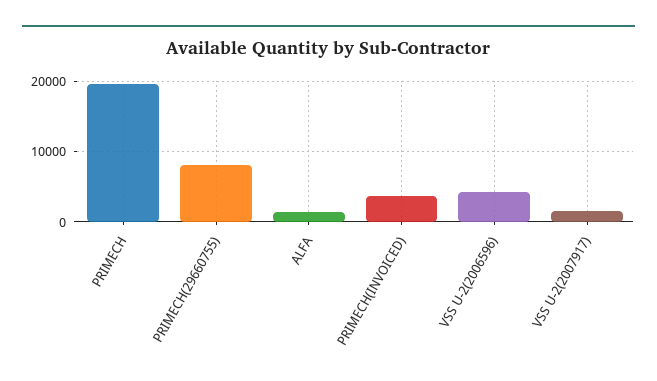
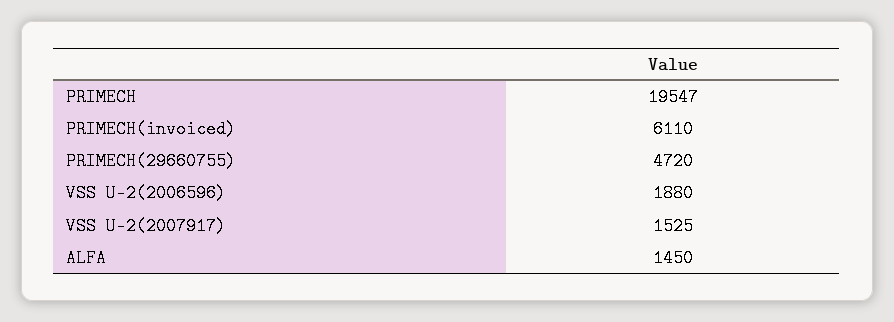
PRIMECH(29660755): 8000 -> 4720
PRIMECH(INVOICED): 4000 -> 6110
VSS U-2(2006596): 4000 -> 1880

